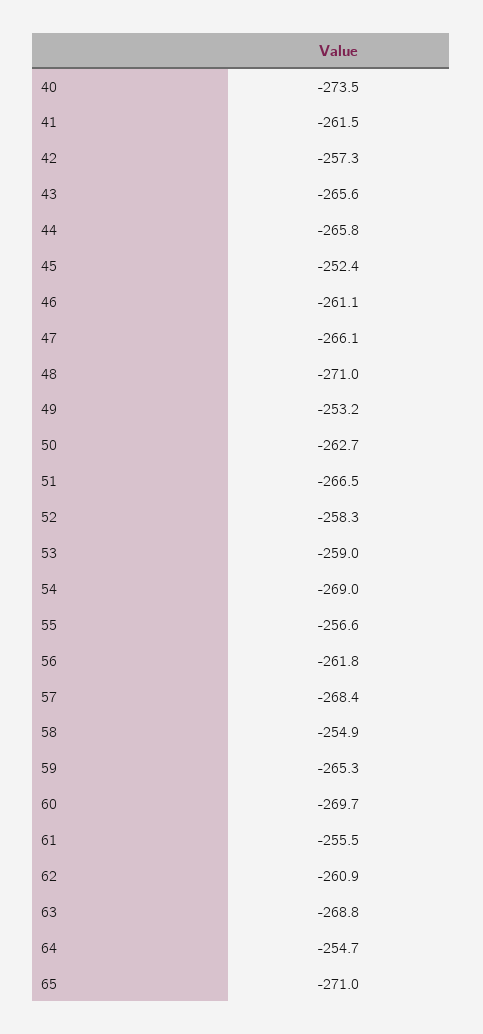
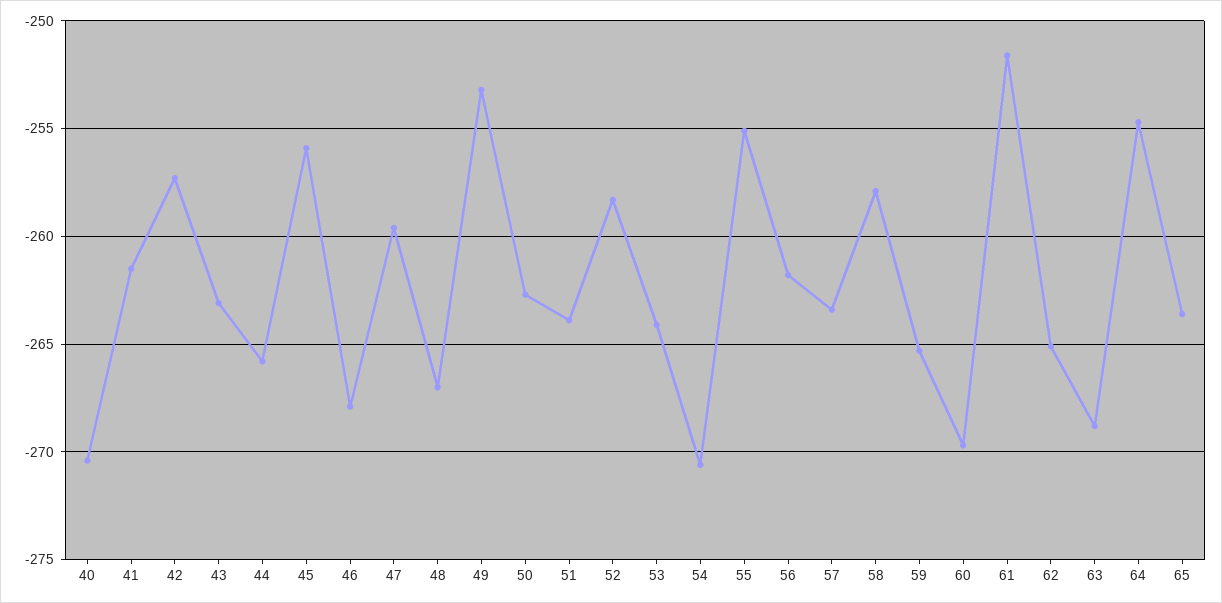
40: -273.5 -> -270.5
43: -265.6 -> -263
45: -252.4 -> -256
46: -261.1 -> -268
47: -266.1 -> -259.5
48: -271 -> -267
51: -266.5 -> -264
53: -259 -> -264
54: -269 -> -270.5
55: -256.6 -> -255
57: -268.4 -> -263.5
58: -254.9 -> -258
61: -255.5 -> -251.5
62: -260.9 -> -265
65: -271 -> -263.5

